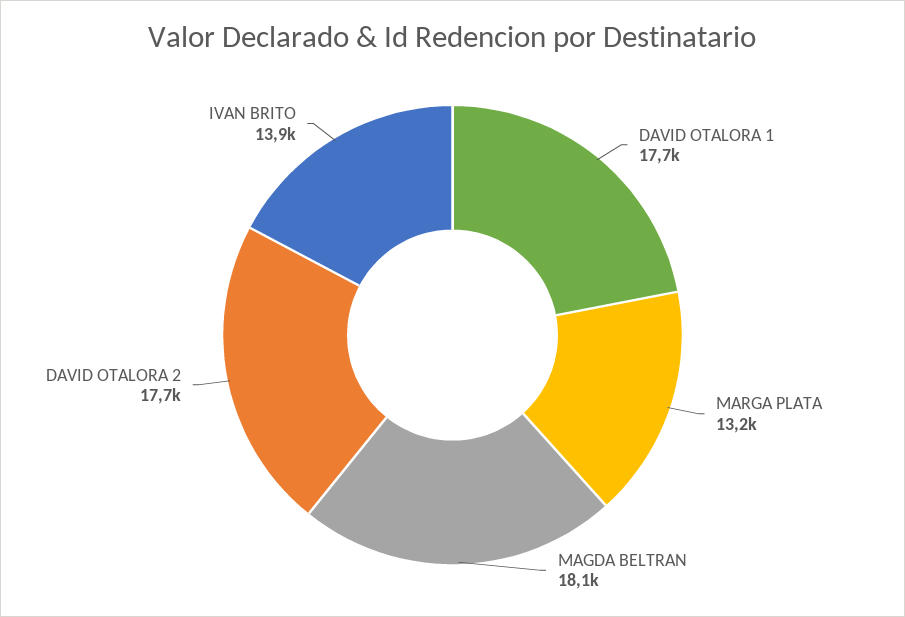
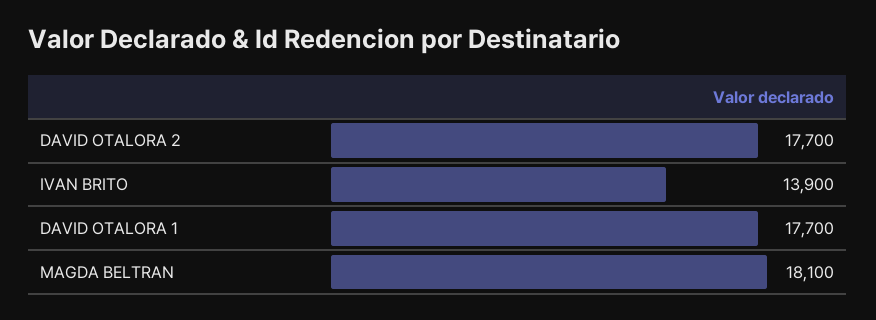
MARGA PLATA: 13200 -> none

